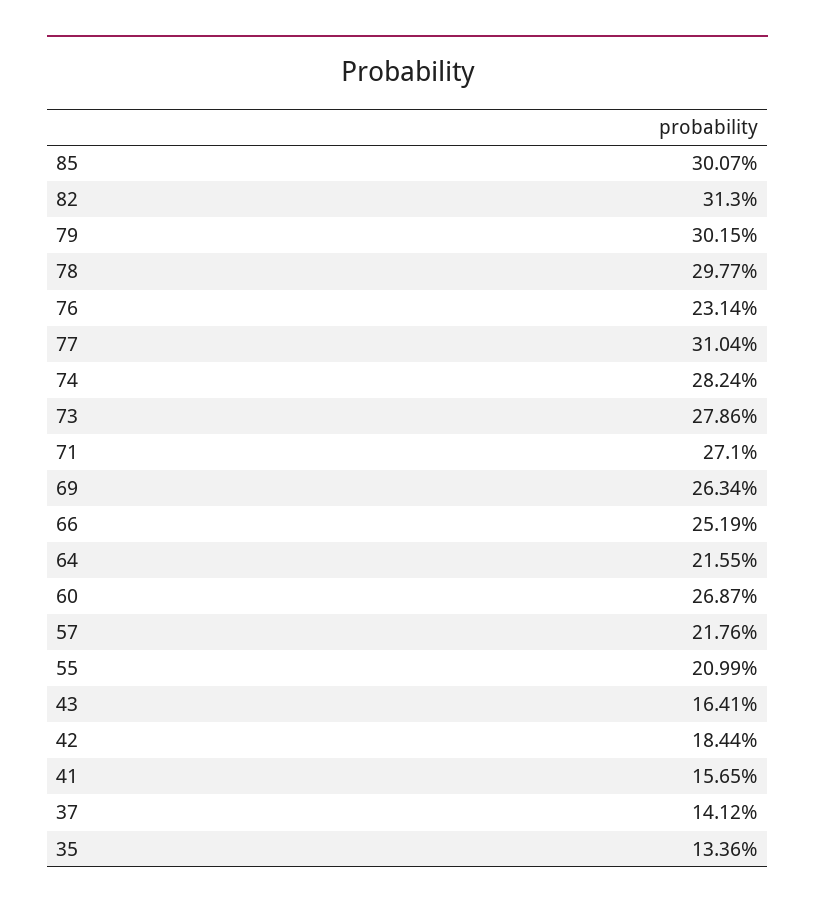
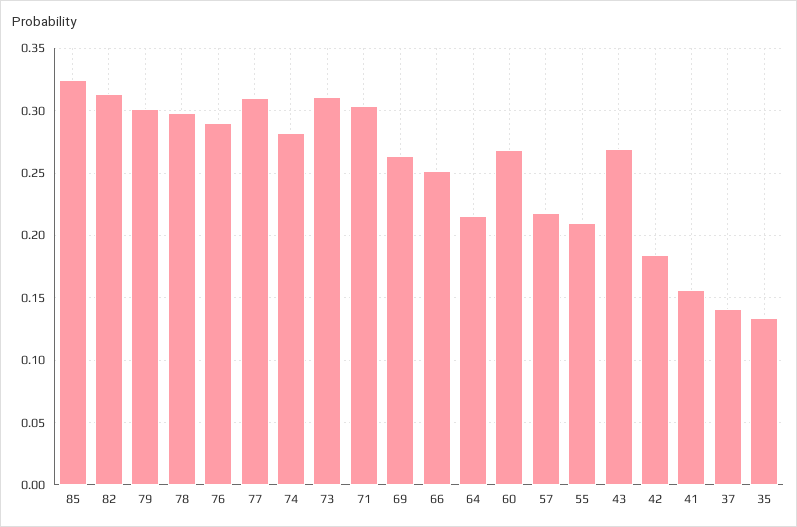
85: 0.3007 -> 0.325
76: 0.2314 -> 0.29
73: 0.2786 -> 0.31
71: 0.271 -> 0.305
43: 0.1641 -> 0.27

